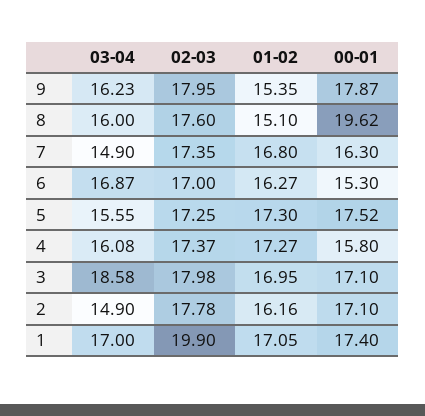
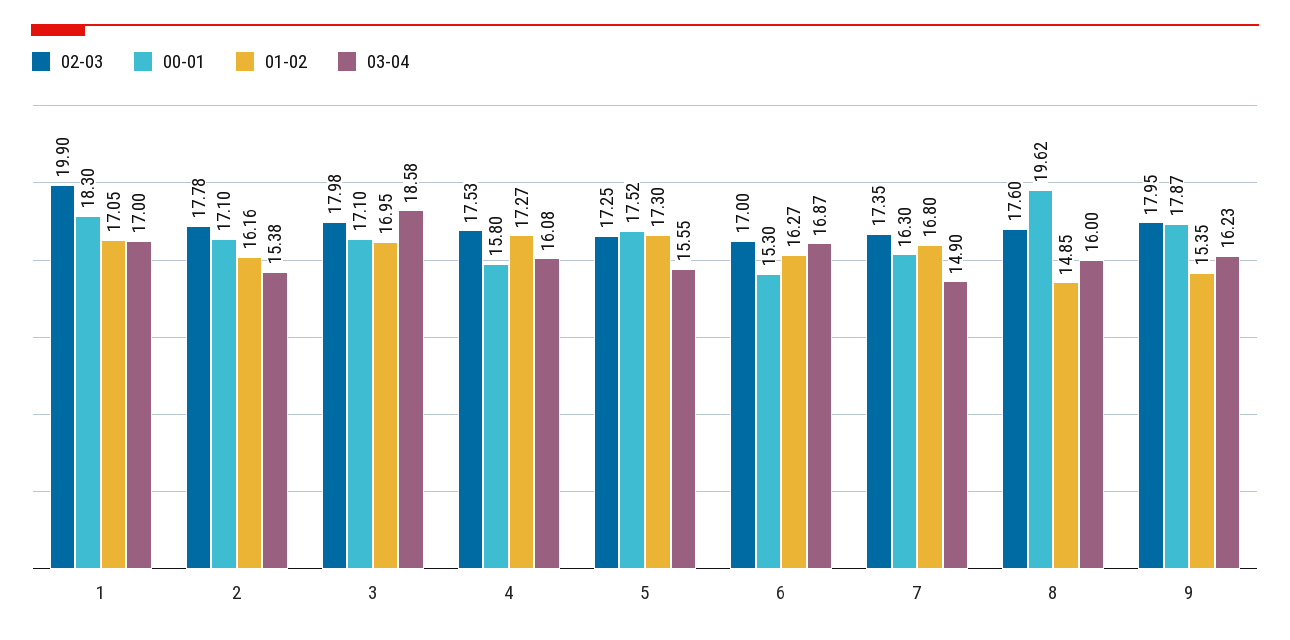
01-02, 8: 15.1 -> 14.85
02-03, 4: 17.37 -> 17.53
03-04, 2: 14.9 -> 15.38
00-01, 1: 17.4 -> 18.3

